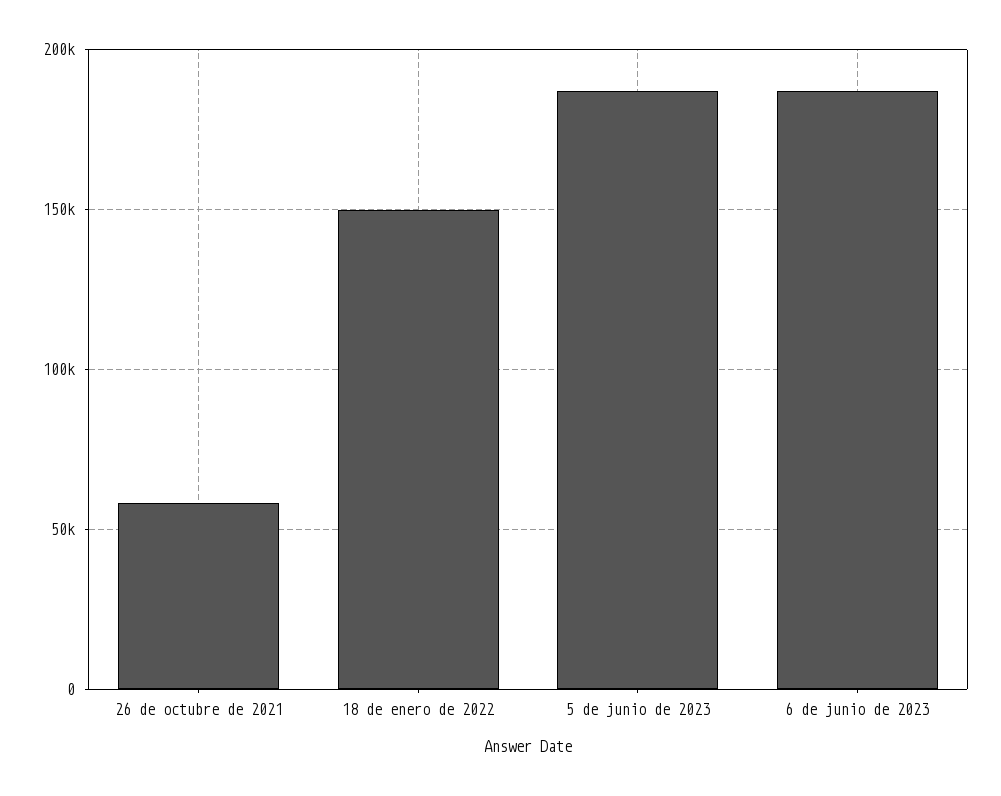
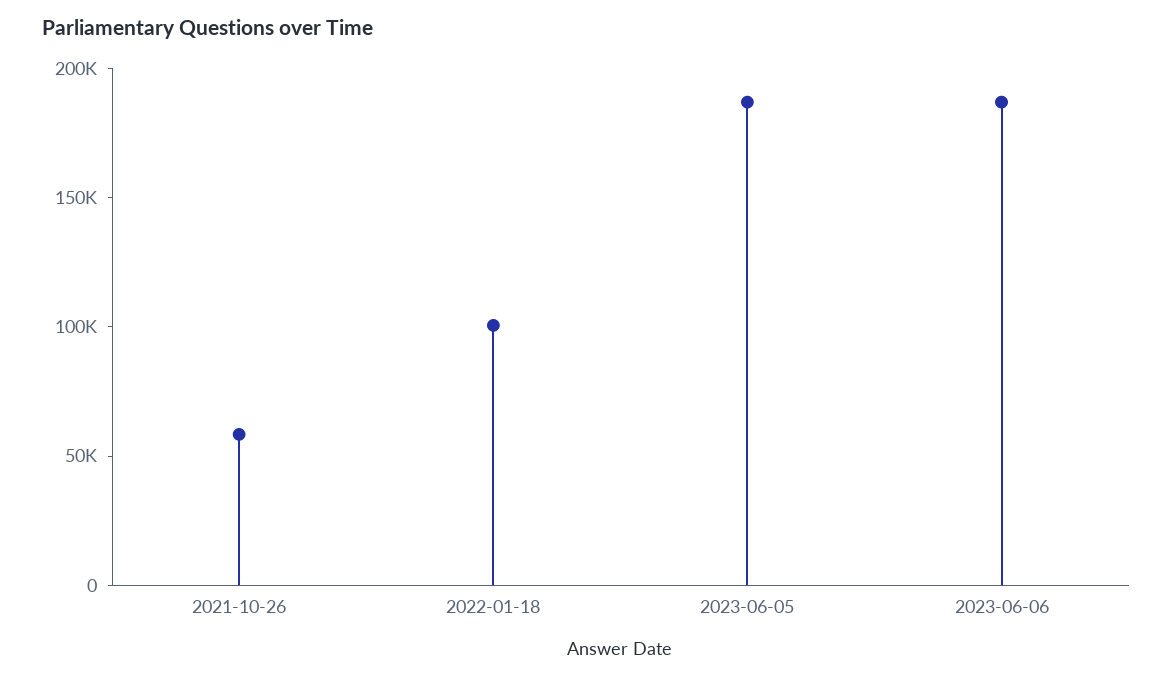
18 de enero de 2022: 150000 -> 100000

